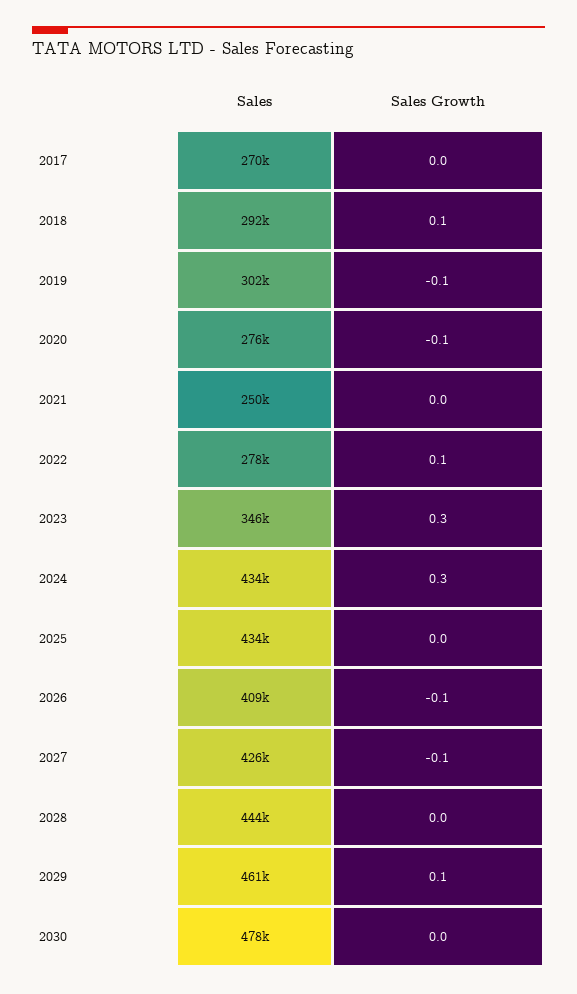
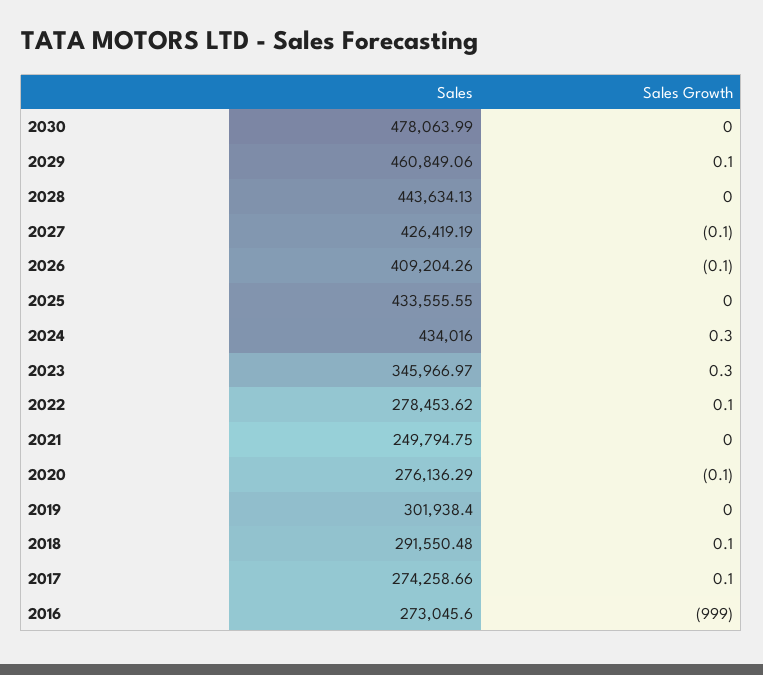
Sales, 2017: 270000 -> 274258.66
Sales Growth, 2017: 0 -> 0.1
Sales Growth, 2019: -0.1 -> 0
Sales, 2016: none -> 273045.6
Sales Growth, 2016: none -> -999

